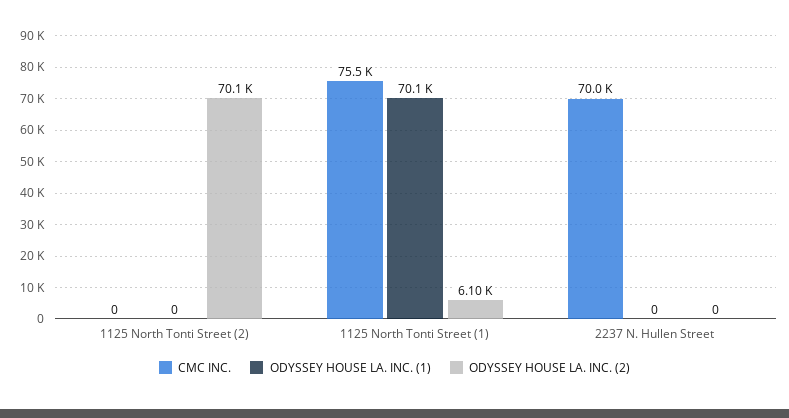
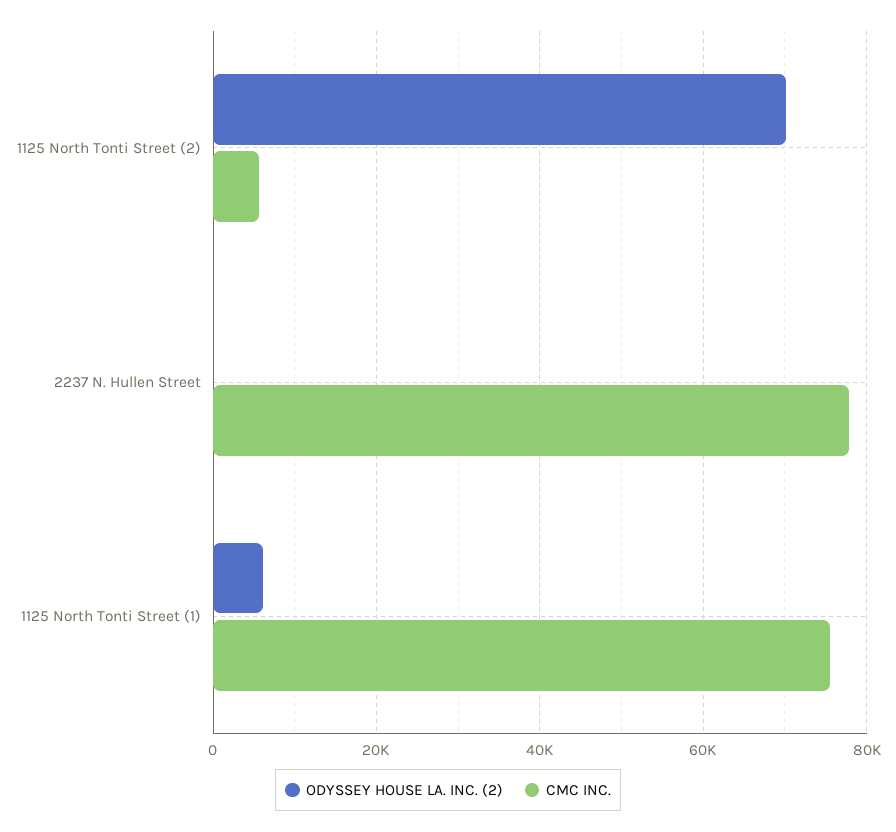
CMC INC., 1125 North Tonti Street (2): 0 -> 6000
ODYSSEY HOUSE LA. INC. (1), 1125 North Tonti Street (2): 0 -> none
ODYSSEY HOUSE LA. INC. (1), 1125 North Tonti Street (1): 70100 -> none
CMC INC., 2237 N. Hullen Street: 70000 -> 78000
ODYSSEY HOUSE LA. INC. (1), 2237 N. Hullen Street: 0 -> none

